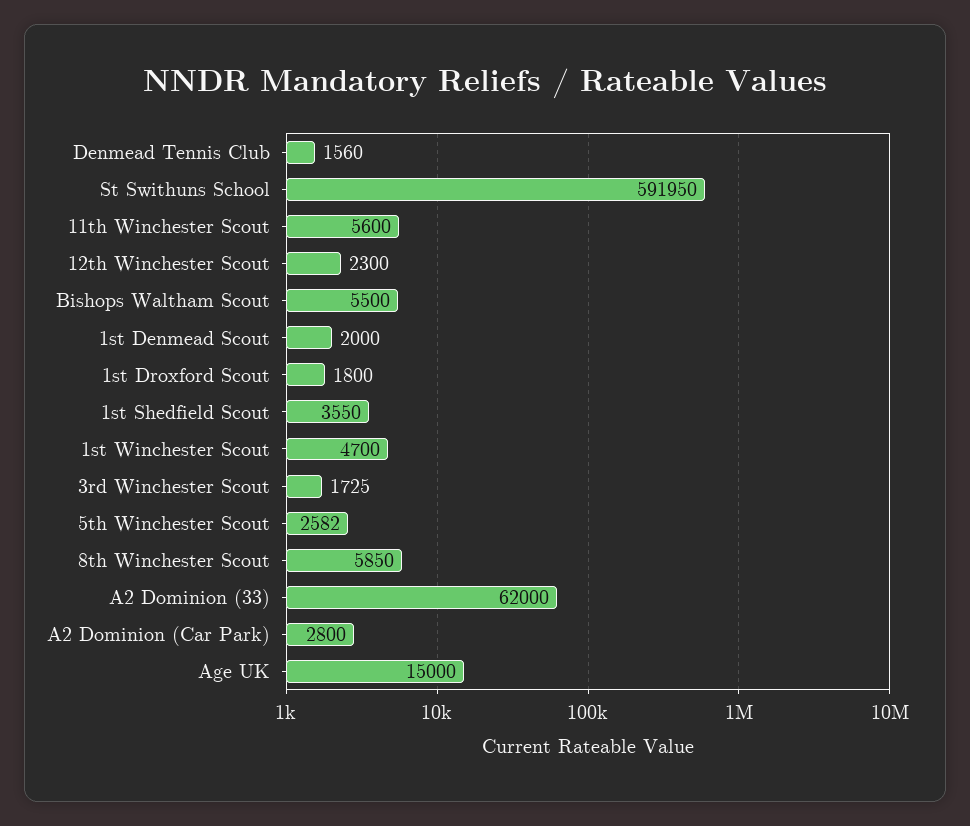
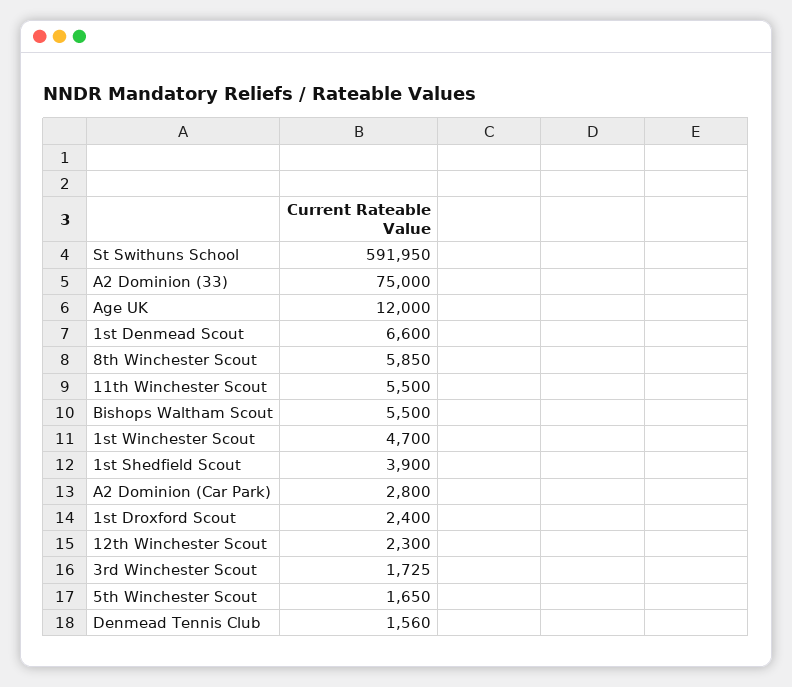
11th Winchester Scout: 5600 -> 5500
1st Denmead Scout: 2000 -> 6600
1st Droxford Scout: 1800 -> 2400
1st Shedfield Scout: 3550 -> 3900
5th Winchester Scout: 2582 -> 1650
A2 Dominion (33): 62000 -> 75000
Age UK: 15000 -> 12000

